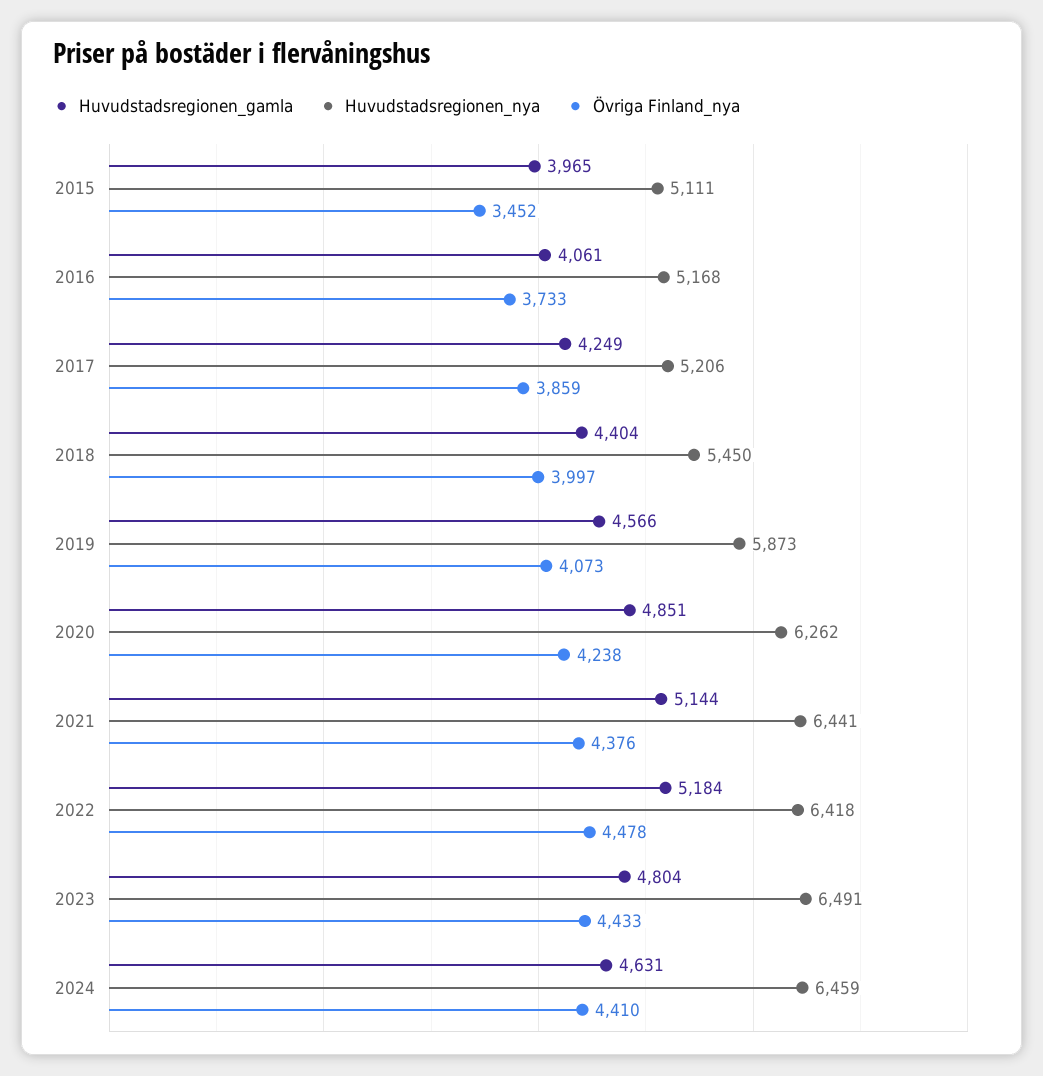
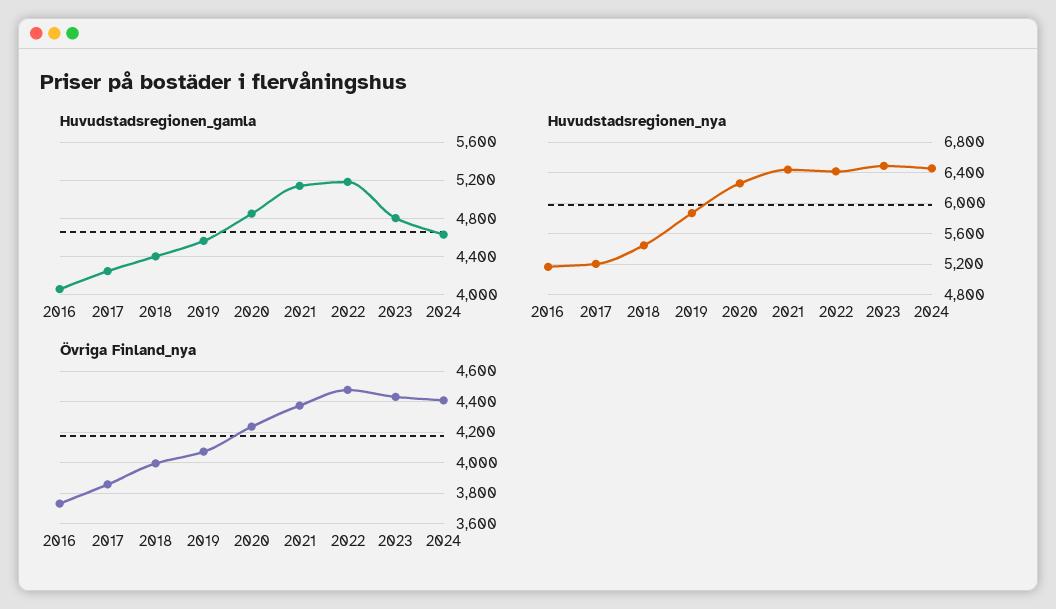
Huvudstadsregionen_gamla, 2015: 3965 -> none
Huvudstadsregionen_nya, 2015: 5111 -> none
Övriga Finland_nya, 2015: 3452 -> none

